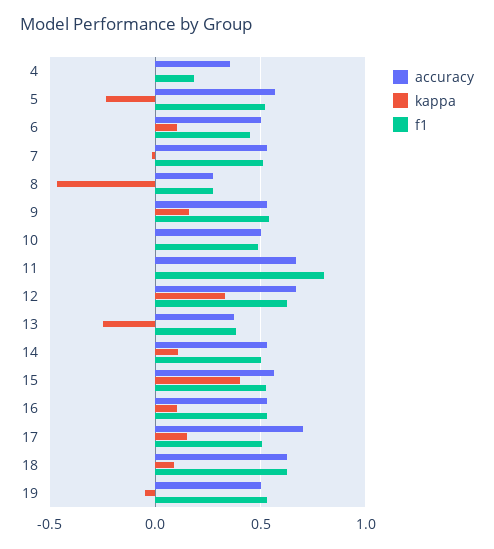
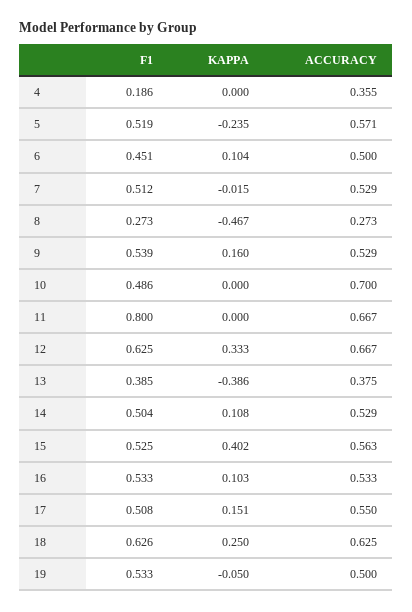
accuracy, 10: 0.5 -> 0.7
kappa, 13: -0.25 -> -0.386
accuracy, 17: 0.7 -> 0.55
kappa, 18: 0.1 -> 0.25

